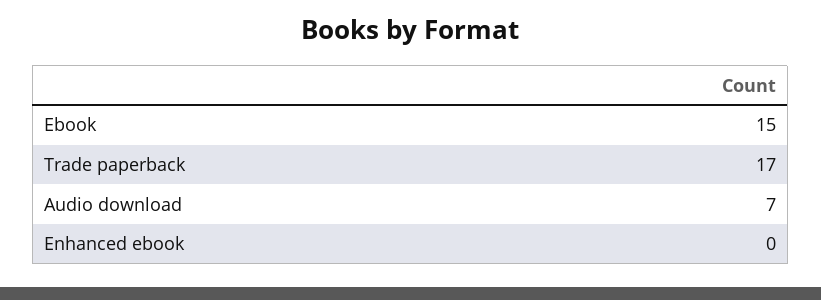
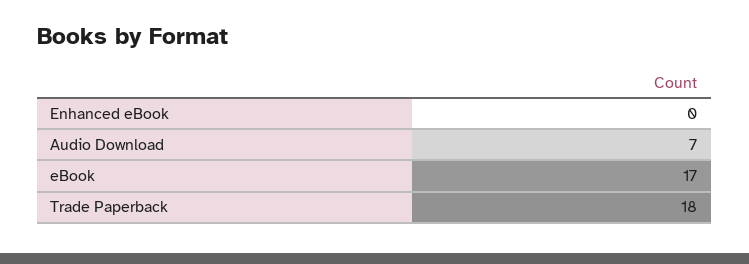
Ebook: 15 -> 17
Trade paperback: 17 -> 18

